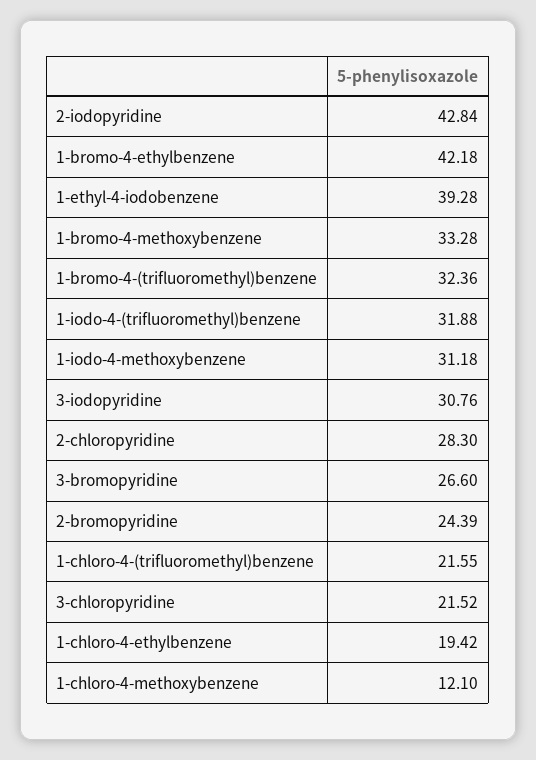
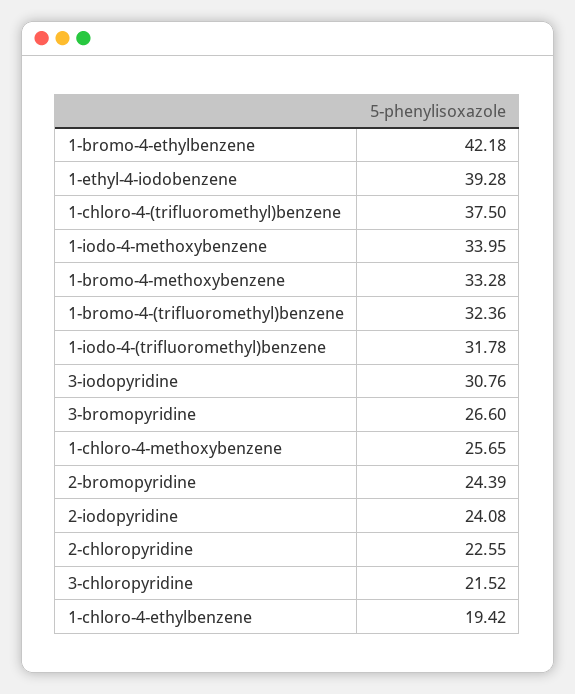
2-iodopyridine: 42.84 -> 24.08
1-iodo-4-(trifluoromethyl)benzene: 31.88 -> 31.78
1-iodo-4-methoxybenzene: 31.18 -> 33.95
2-chloropyridine: 28.3 -> 22.55
1-chloro-4-(trifluoromethyl)benzene: 21.55 -> 37.5
1-chloro-4-methoxybenzene: 12.1 -> 25.65

